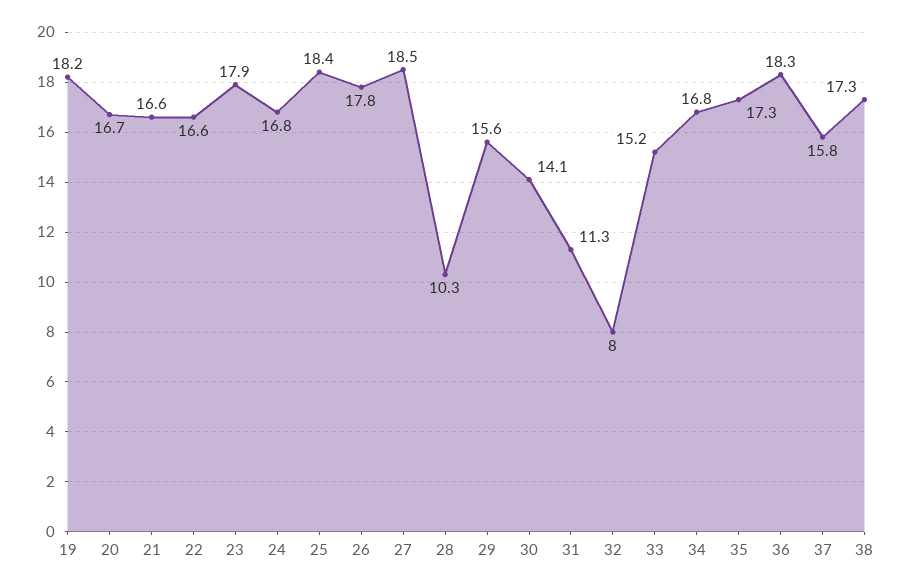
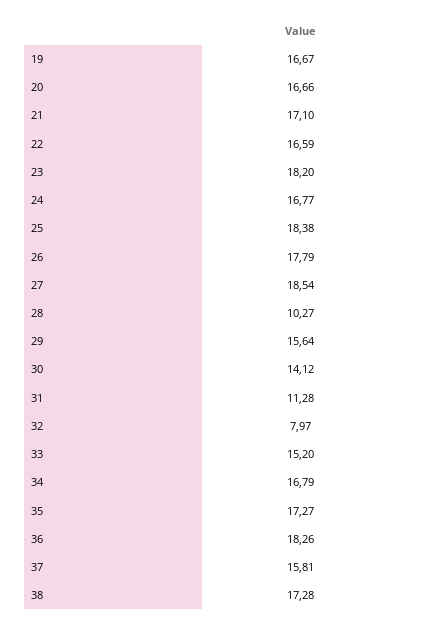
19: 18.2 -> 16.67
21: 16.6 -> 17.1
23: 17.9 -> 18.2

